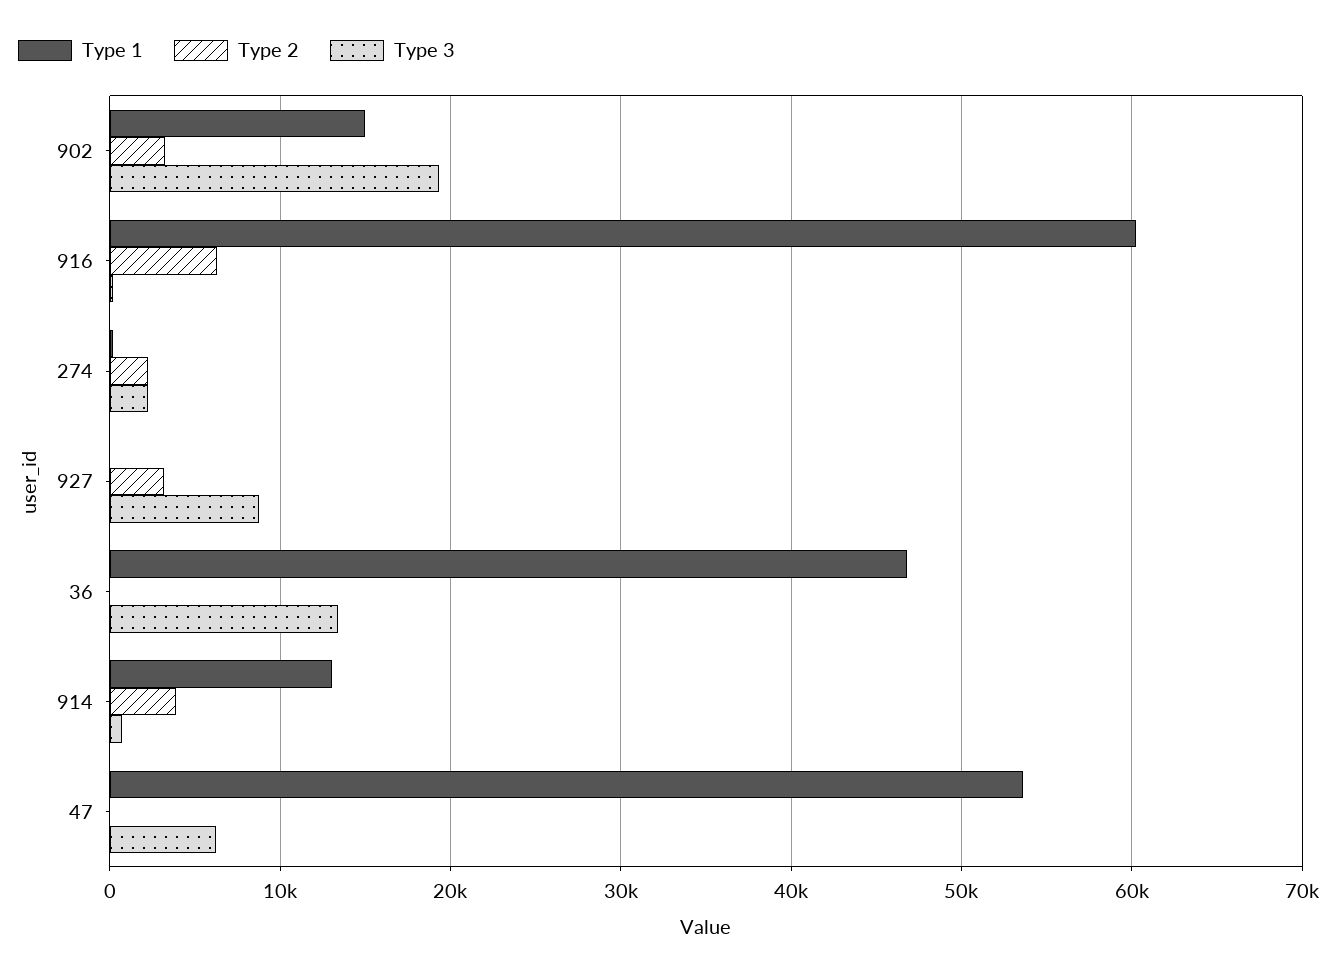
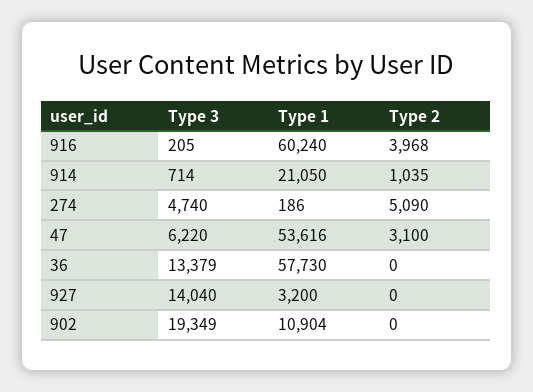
Type 1, 902: 15000 -> 10904
Type 2, 902: 3000 -> 0
Type 2, 916: 6000 -> 3968
Type 2, 274: 2000 -> 5090
Type 3, 274: 2000 -> 4740
Type 1, 927: 0 -> 3200
Type 2, 927: 3000 -> 0
Type 3, 927: 9000 -> 14040
Type 1, 36: 47000 -> 57730
Type 1, 914: 13000 -> 21050
Type 2, 914: 4000 -> 1035
Type 2, 47: 0 -> 3100

